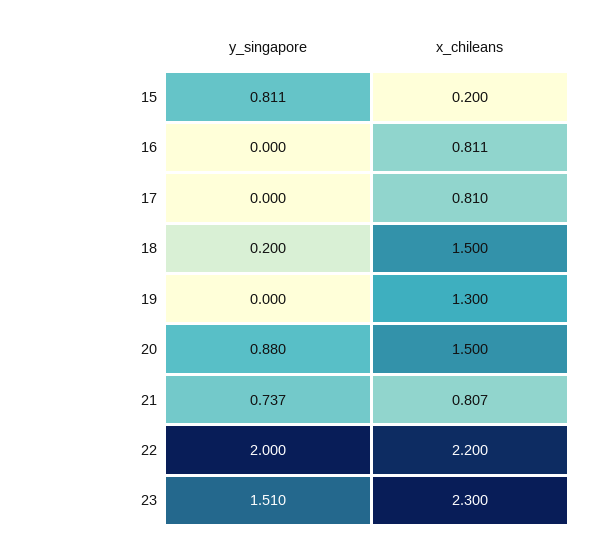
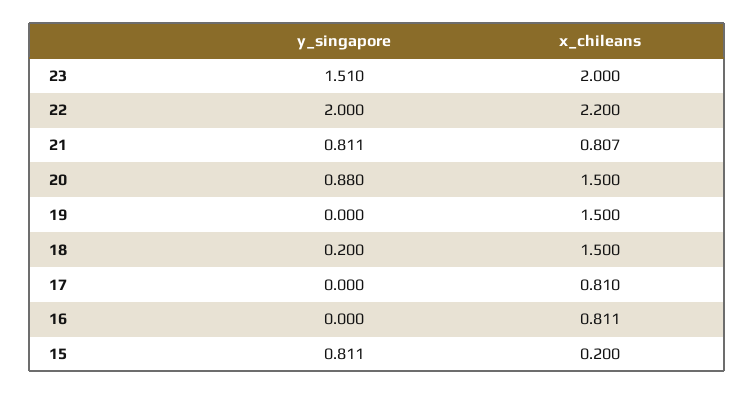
x_chileans, 19: 1.3 -> 1.5
y_singapore, 21: 0.737 -> 0.811
x_chileans, 23: 2.3 -> 2

